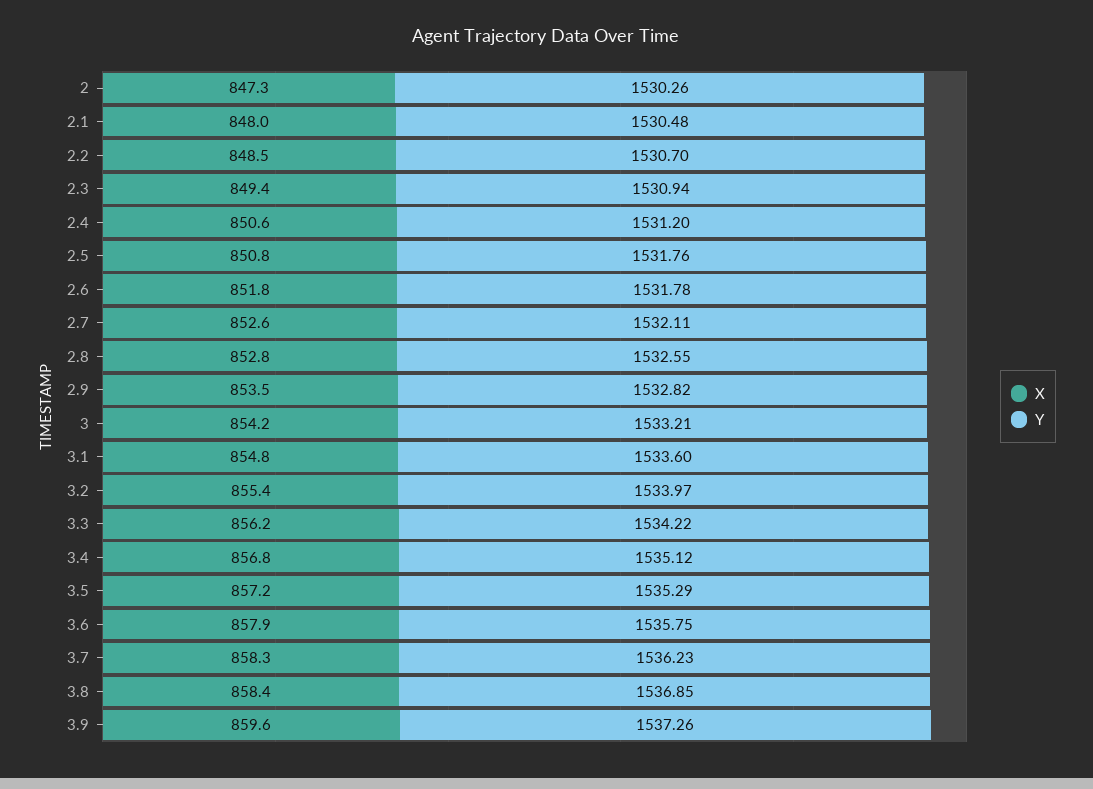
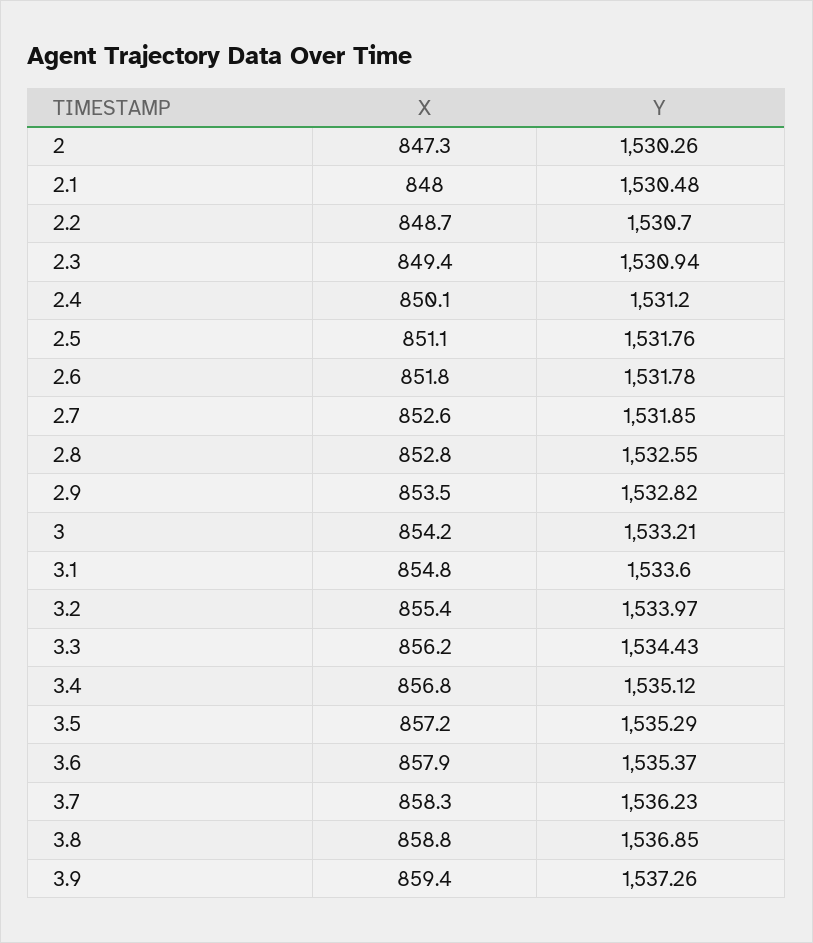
X, 2.2: 848.5 -> 848.7
X, 2.4: 850.6 -> 850.1
X, 2.5: 850.8 -> 851.1
Y, 2.7: 1532.11 -> 1531.85
Y, 3.3: 1534.22 -> 1534.43
Y, 3.6: 1535.75 -> 1535.37
X, 3.8: 858.4 -> 858.8
X, 3.9: 859.6 -> 859.4

